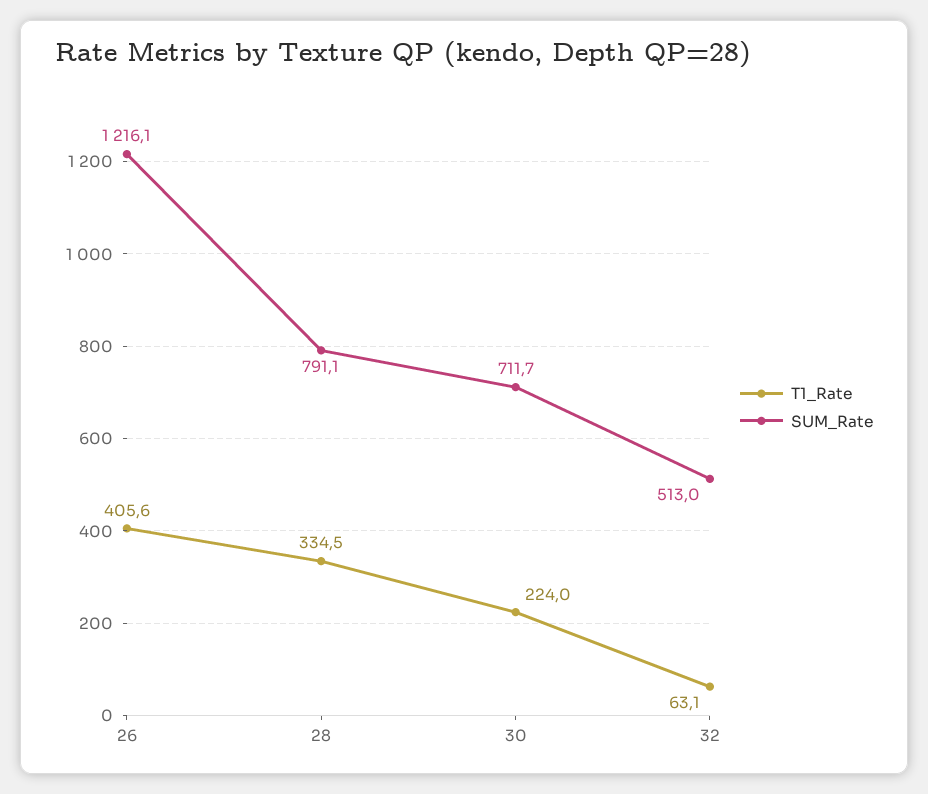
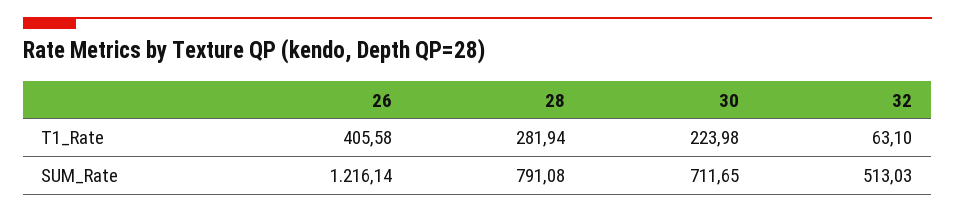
T1_Rate, 28: 334.5 -> 281.94

